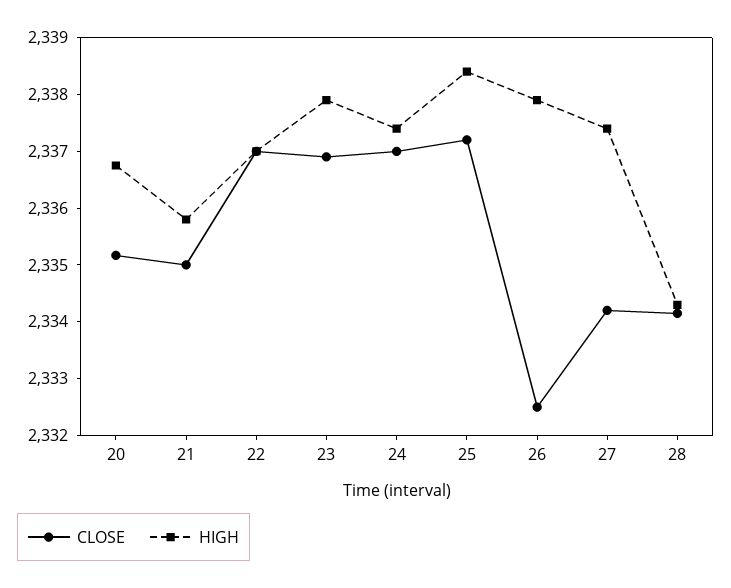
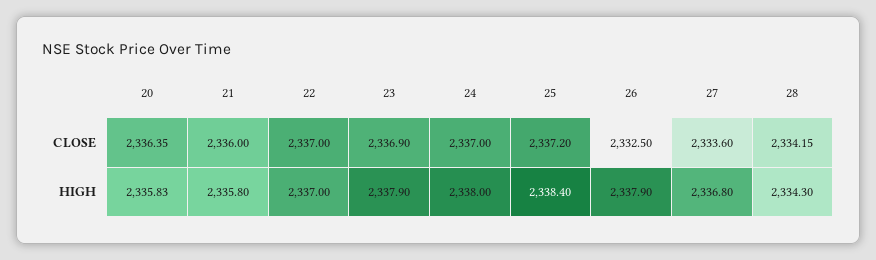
CLOSE, 20: 2335.2 -> 2336.35
HIGH, 20: 2336.8 -> 2335.83
CLOSE, 21: 2335 -> 2336
HIGH, 24: 2337.4 -> 2338
CLOSE, 27: 2334.2 -> 2333.6
HIGH, 27: 2337.4 -> 2336.8

